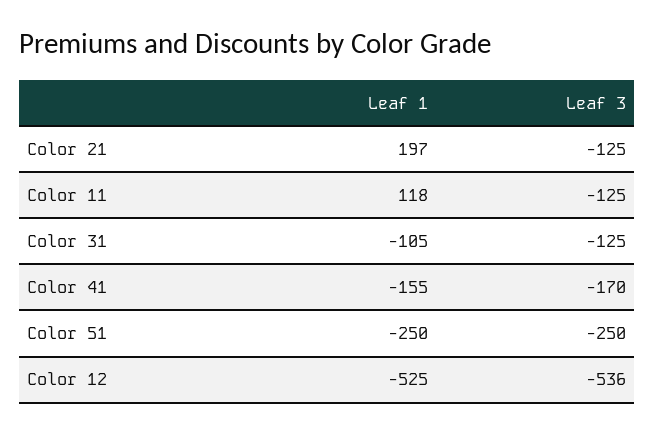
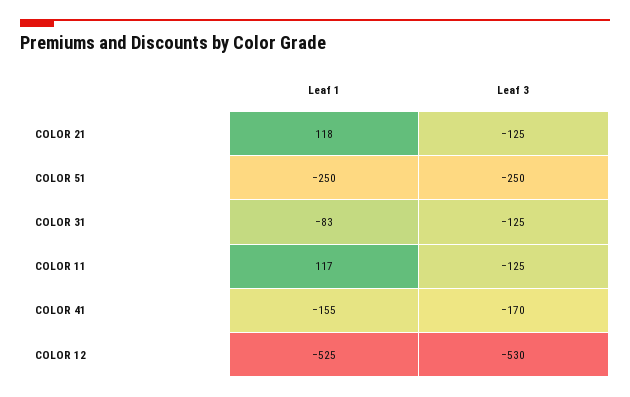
Leaf 1, Color 21: 197 -> 118
Leaf 1, Color 11: 118 -> 117
Leaf 1, Color 31: -105 -> -83
Leaf 3, Color 12: -536 -> -530

